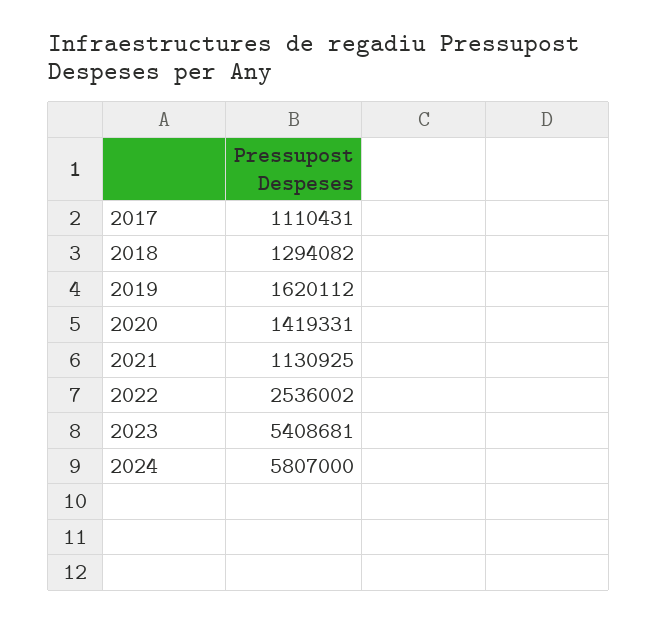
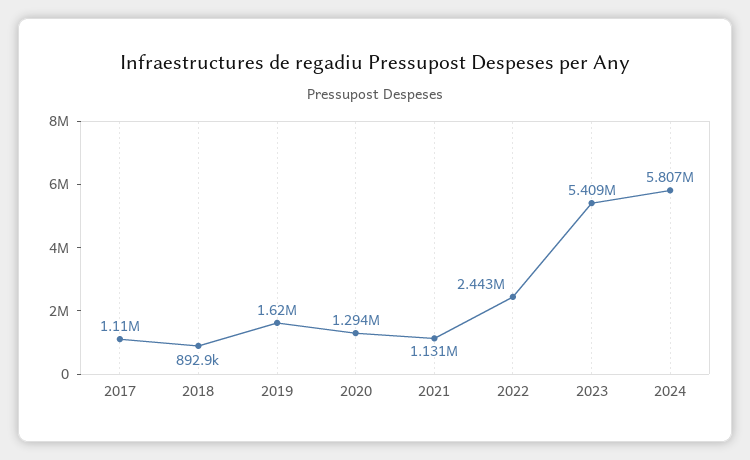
2018: 1294082 -> 892900
2020: 1419331 -> 1294000
2022: 2536002 -> 2443000

